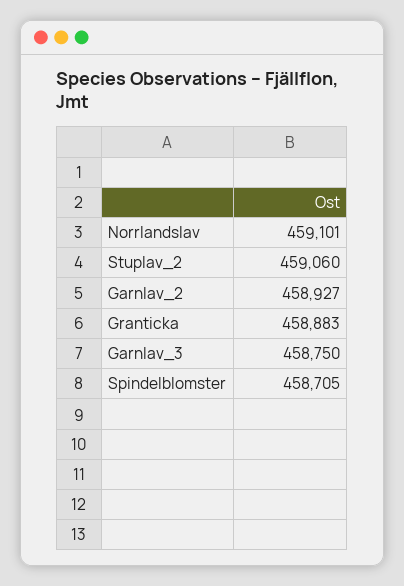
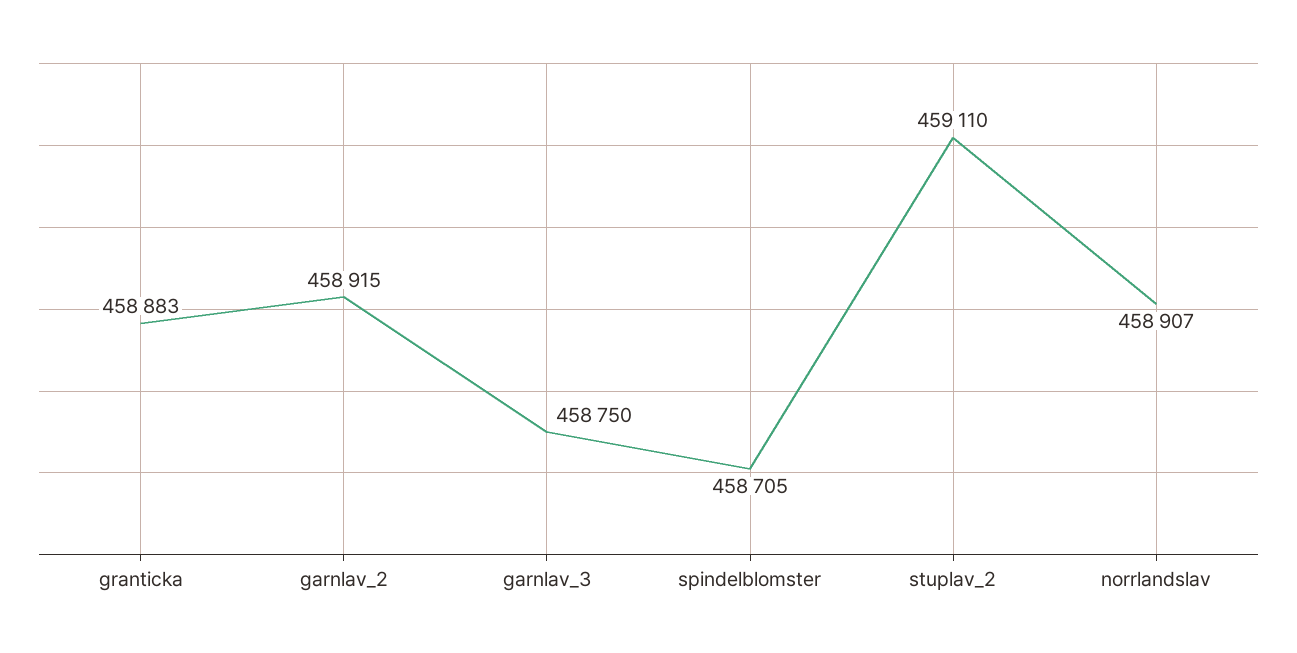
Norrlandslav: 459101 -> 458907
Stuplav_2: 459060 -> 459110
Garnlav_2: 458927 -> 458915

